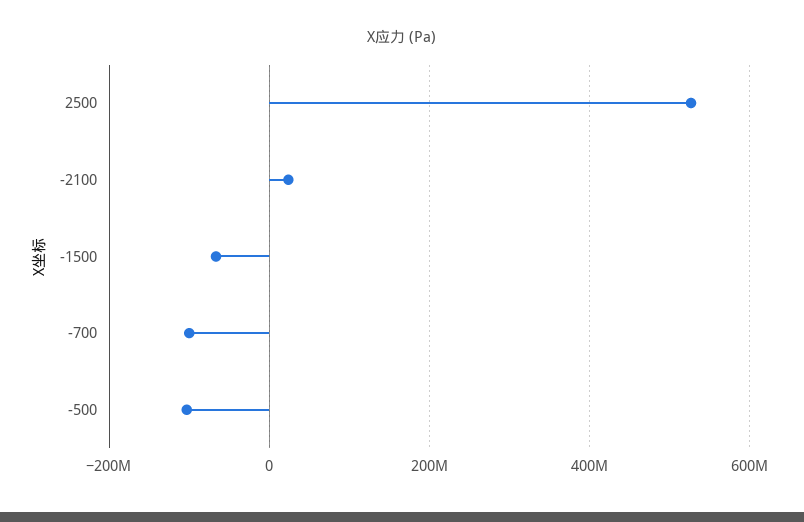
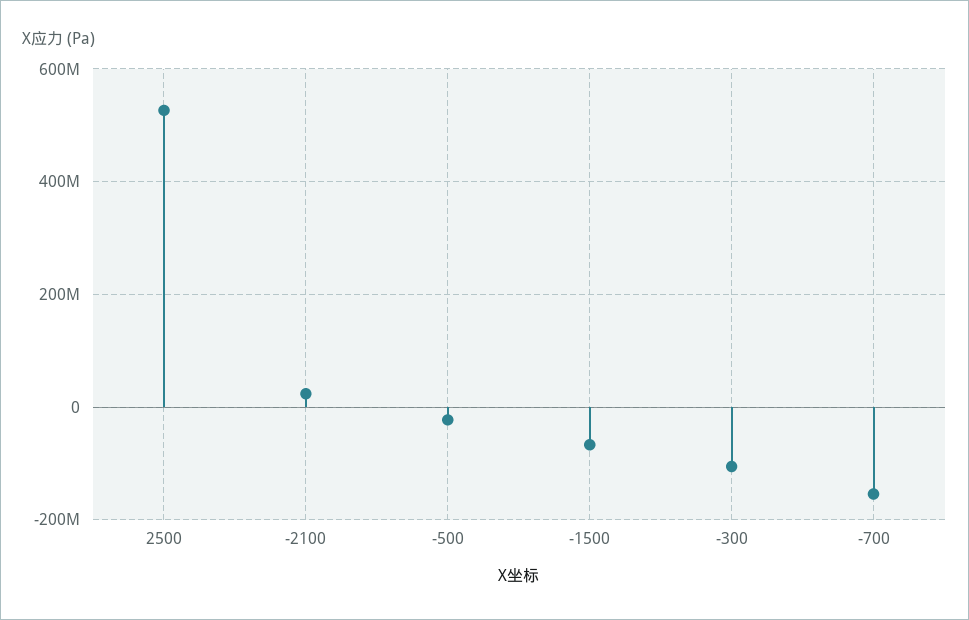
-700: -100000000 -> -160000000
-500: -100000000 -> -20000000
-300: none -> -100000000

